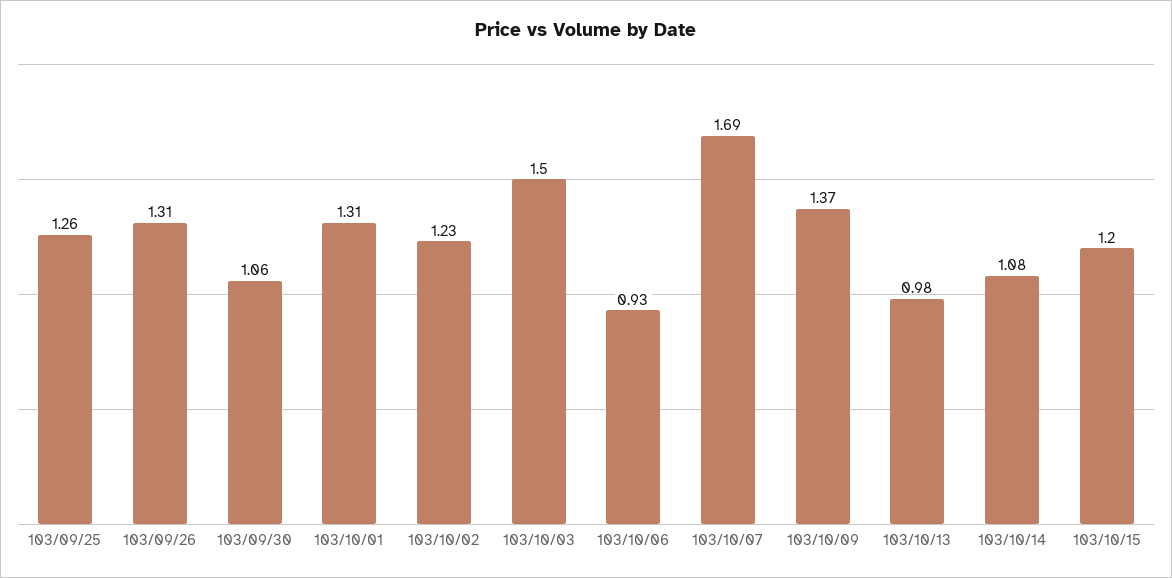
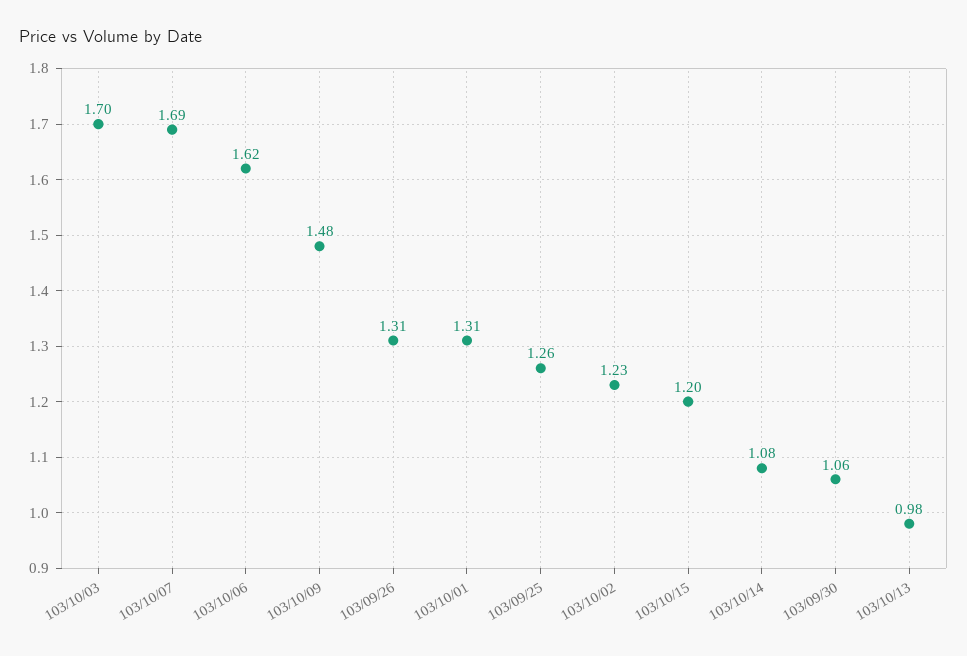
103/10/03: 1.5 -> 1.7
103/10/06: 0.93 -> 1.62
103/10/09: 1.37 -> 1.48

